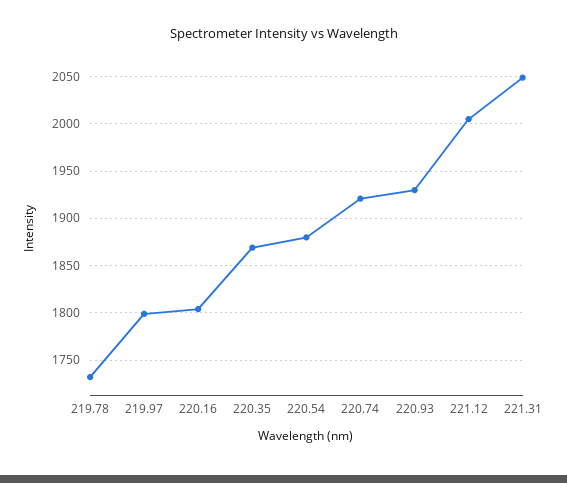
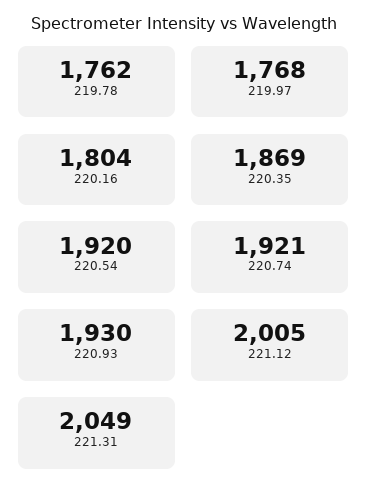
219.78: 1730 -> 1762
219.97: 1800 -> 1768
220.54: 1880 -> 1920

